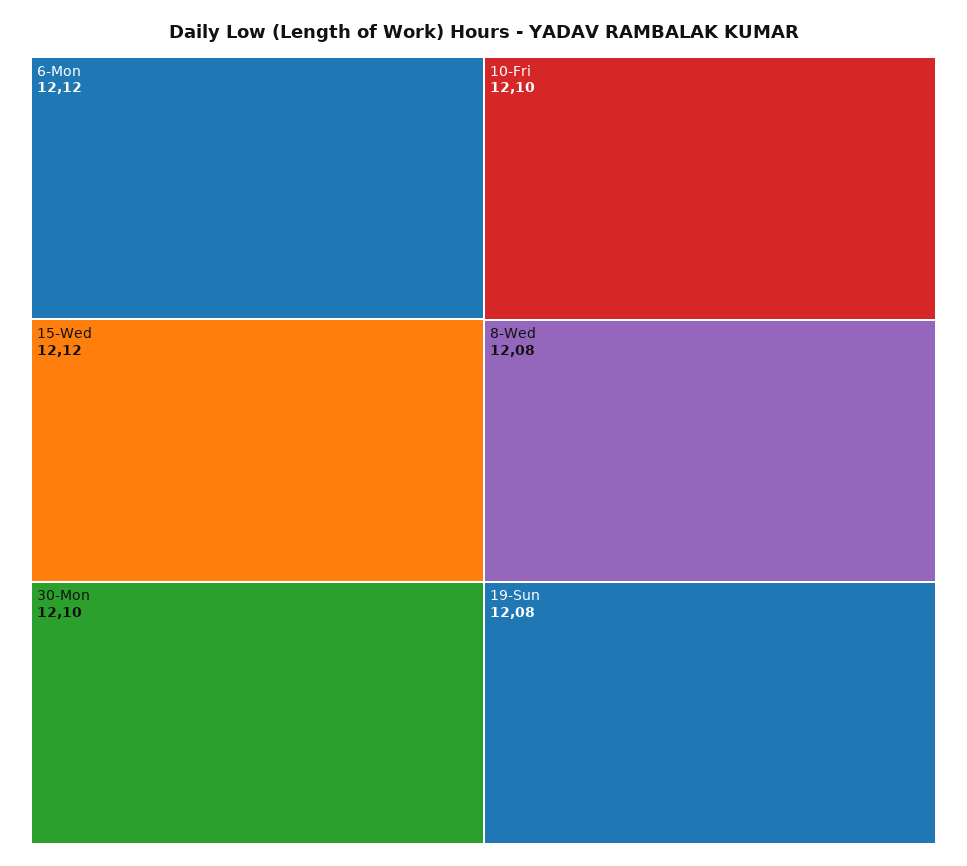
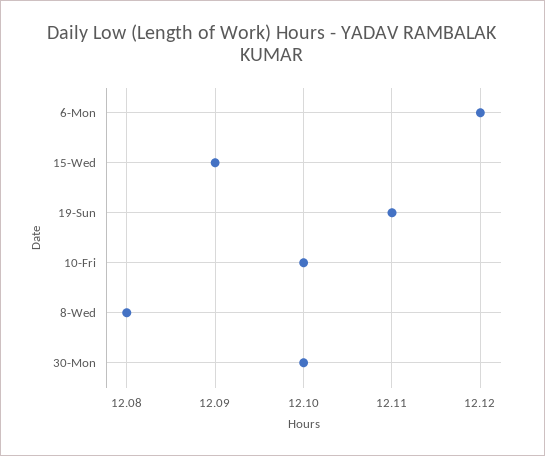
15-Wed: 12.12 -> 12.09
19-Sun: 12.08 -> 12.11

